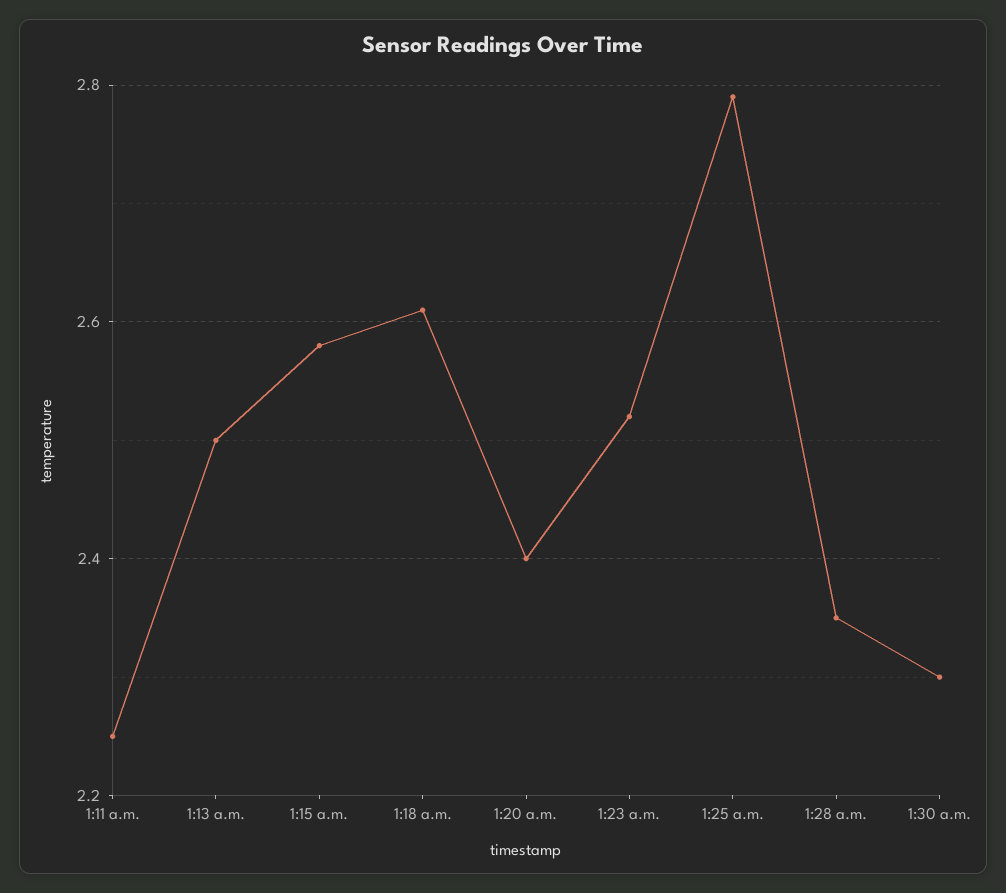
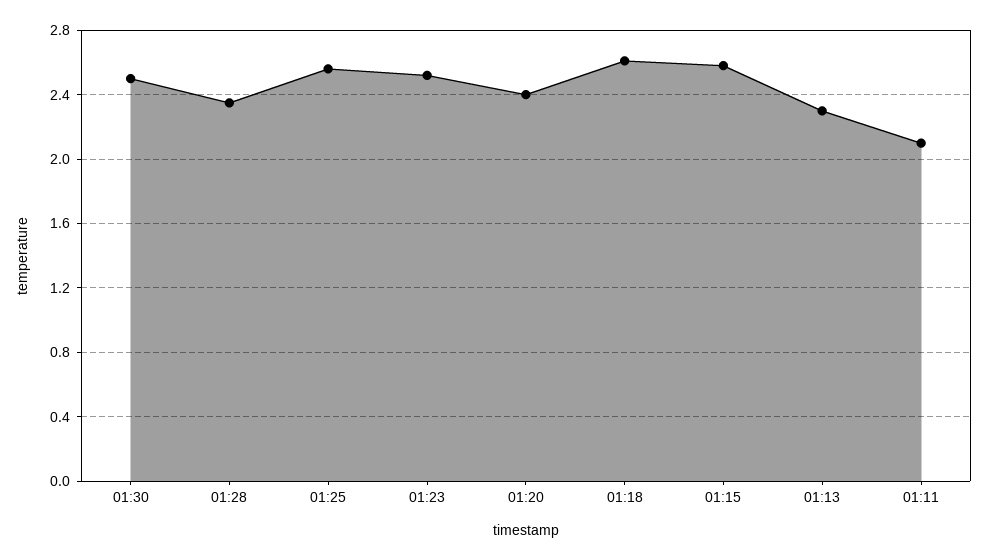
1:11 a.m.: 2.25 -> 2.1
1:13 a.m.: 2.5 -> 2.3
1:25 a.m.: 2.8 -> 2.55
1:30 a.m.: 2.3 -> 2.5

